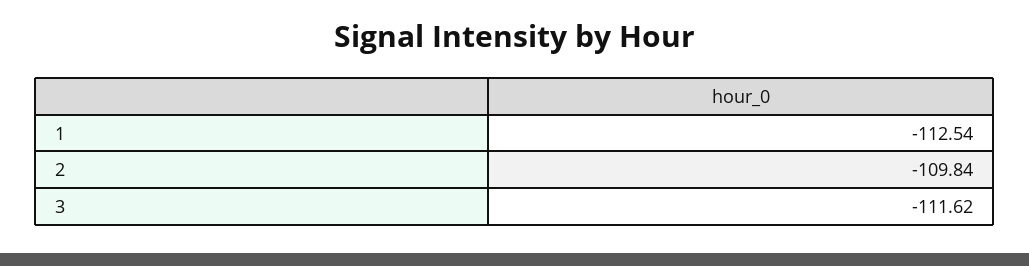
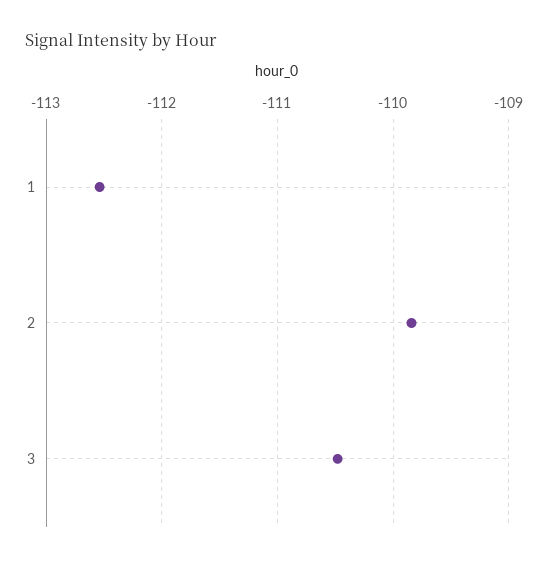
3: -111.62 -> -110.5

